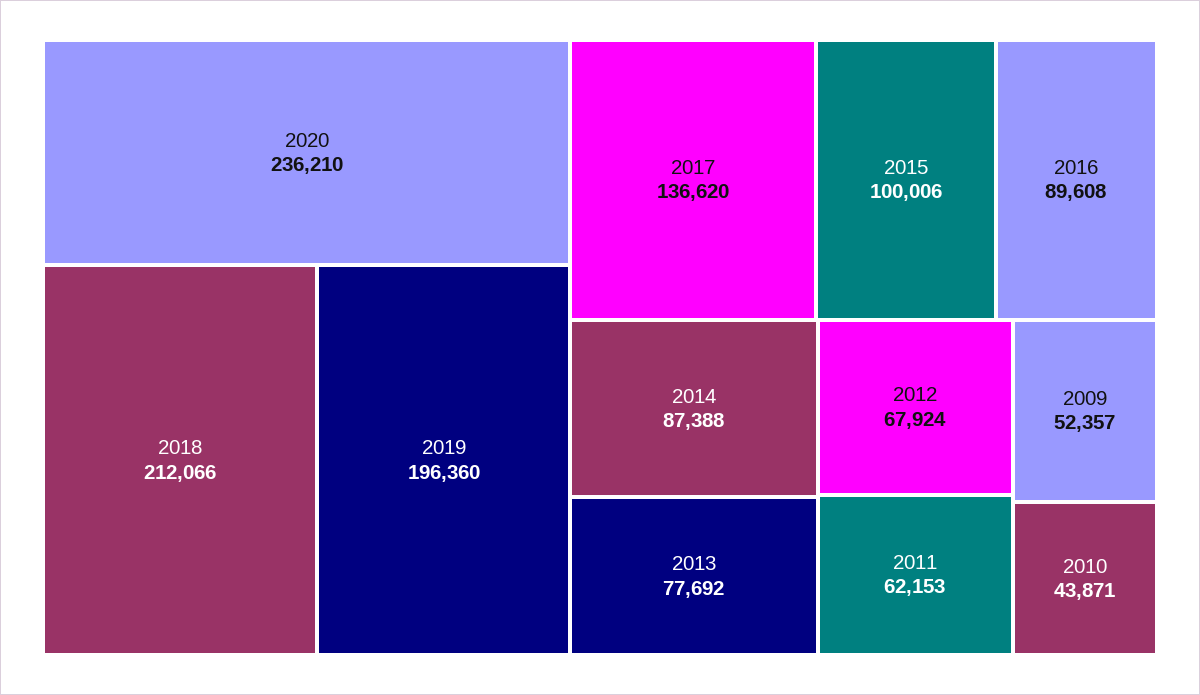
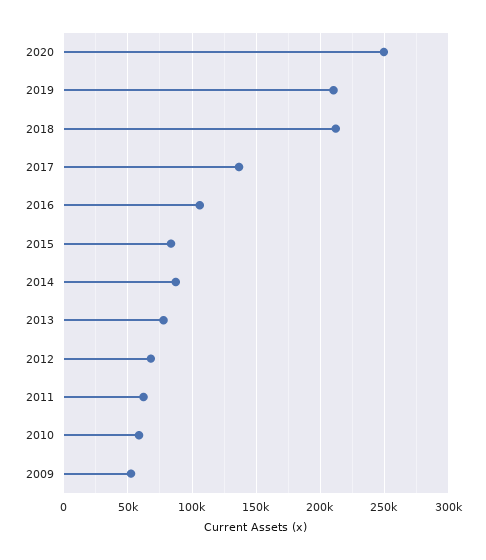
2020: 236210 -> 250000
2019: 196360 -> 210000
2015: 100006 -> 85000
2016: 89608 -> 105000
2010: 43871 -> 60000

